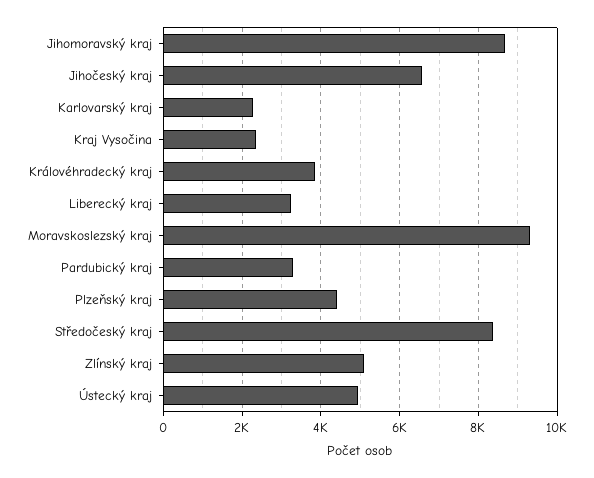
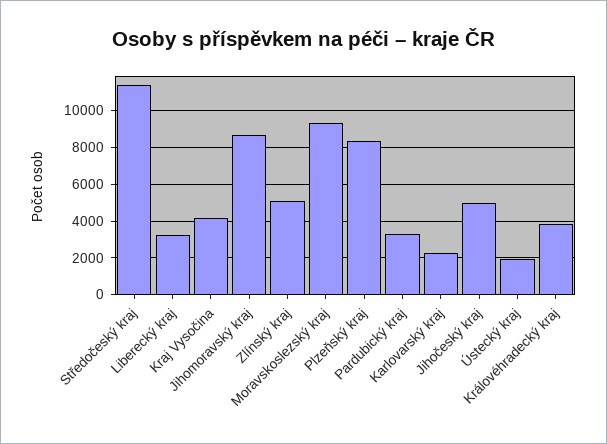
Jihočeský kraj: 6600 -> 5000
Kraj Vysočina: 2400 -> 4000
Plzeňský kraj: 4400 -> 8500
Středočeský kraj: 8400 -> 11500
Ústecký kraj: 5000 -> 2000

